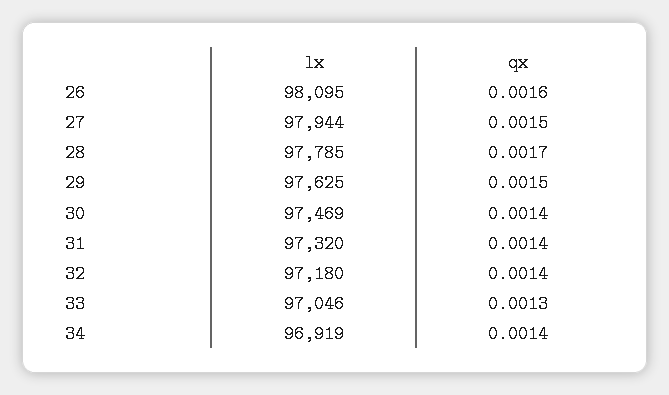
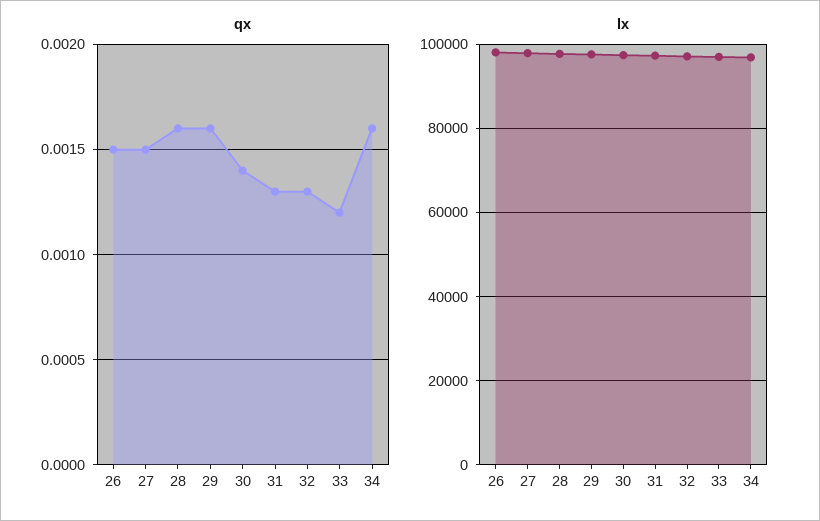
qx, 26: 0.0016 -> 0.0015
qx, 28: 0.0017 -> 0.0016
qx, 29: 0.0015 -> 0.0016
qx, 31: 0.0014 -> 0.0013
qx, 32: 0.0014 -> 0.0013
qx, 33: 0.0013 -> 0.0012
qx, 34: 0.0014 -> 0.0016

